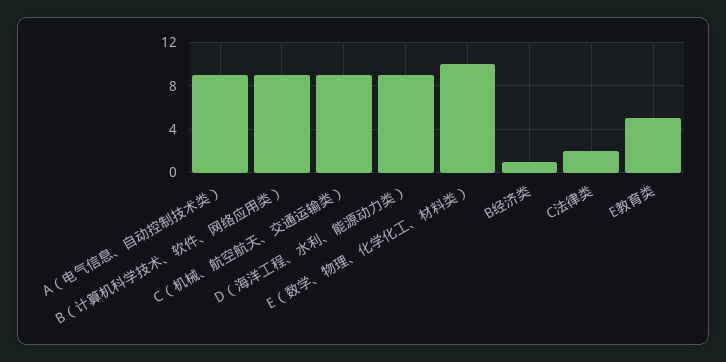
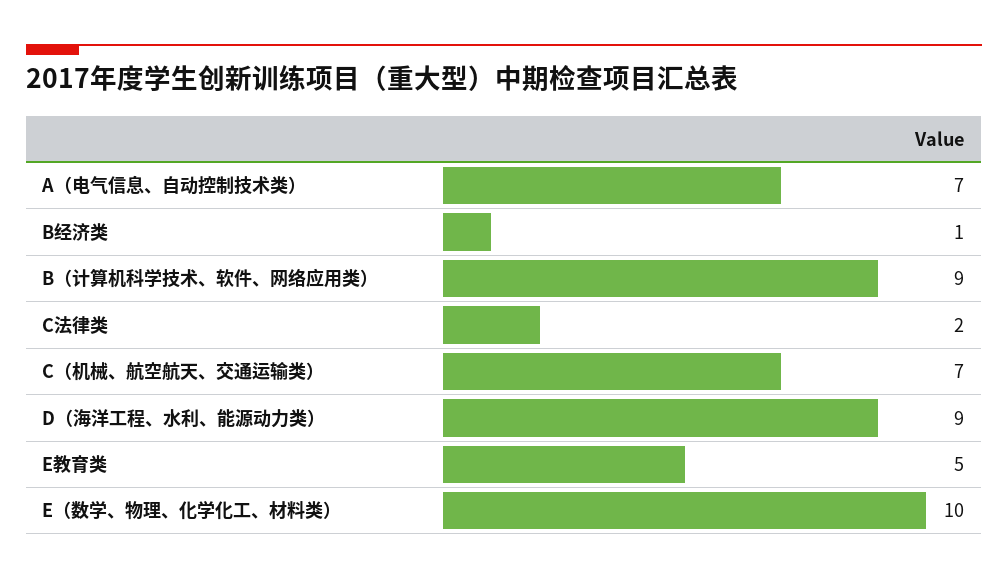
A（电气信息、自动控制技术类）: 9 -> 7
C（机械、航空航天、交通运输类）: 9 -> 7

